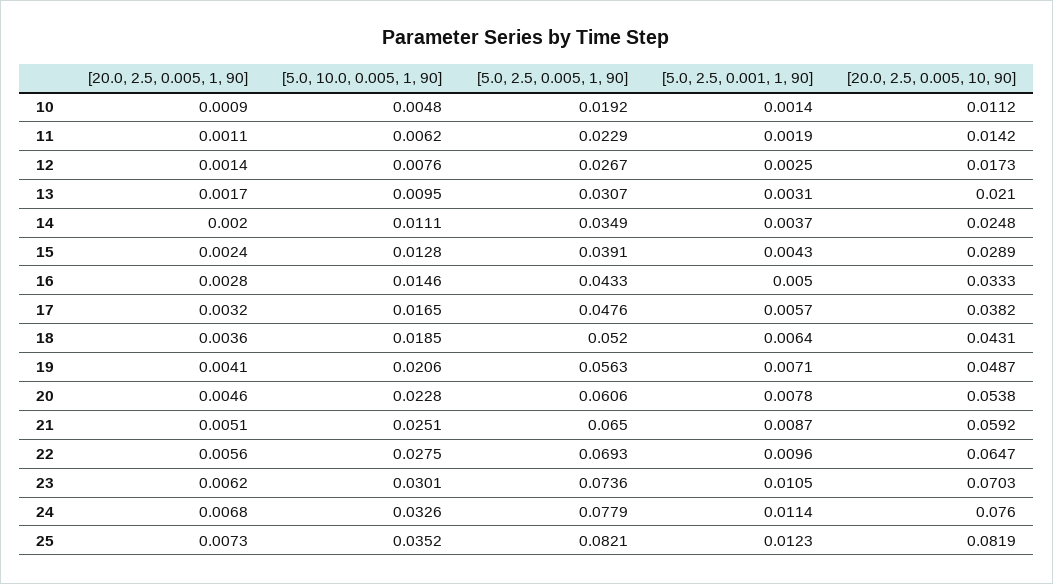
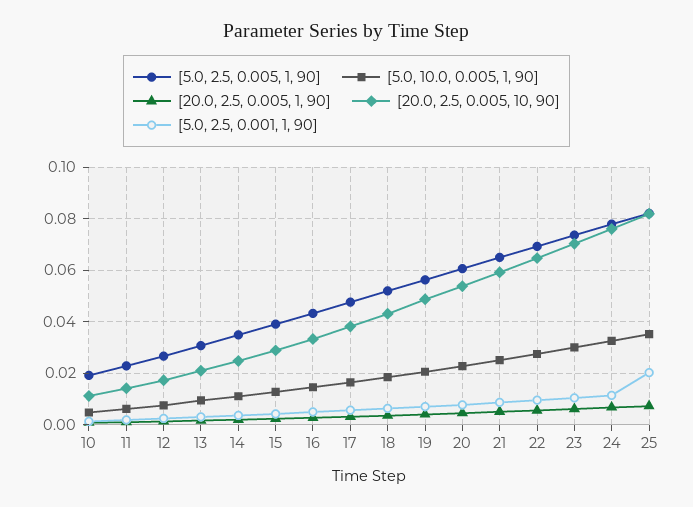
[5.0, 2.5, 0.001, 1, 90], 25: 0.0123 -> 0.02

